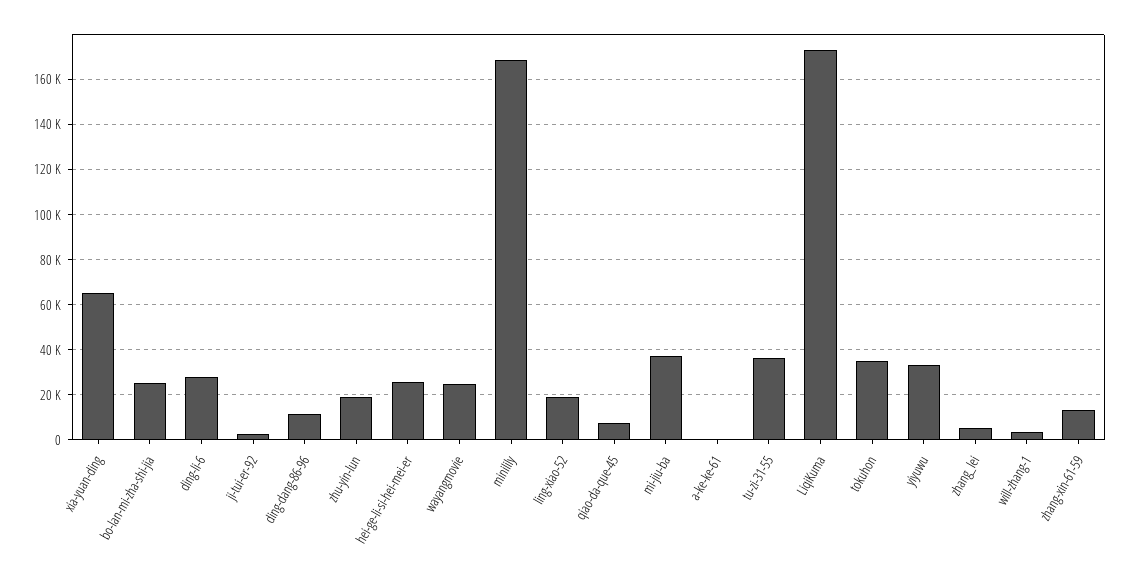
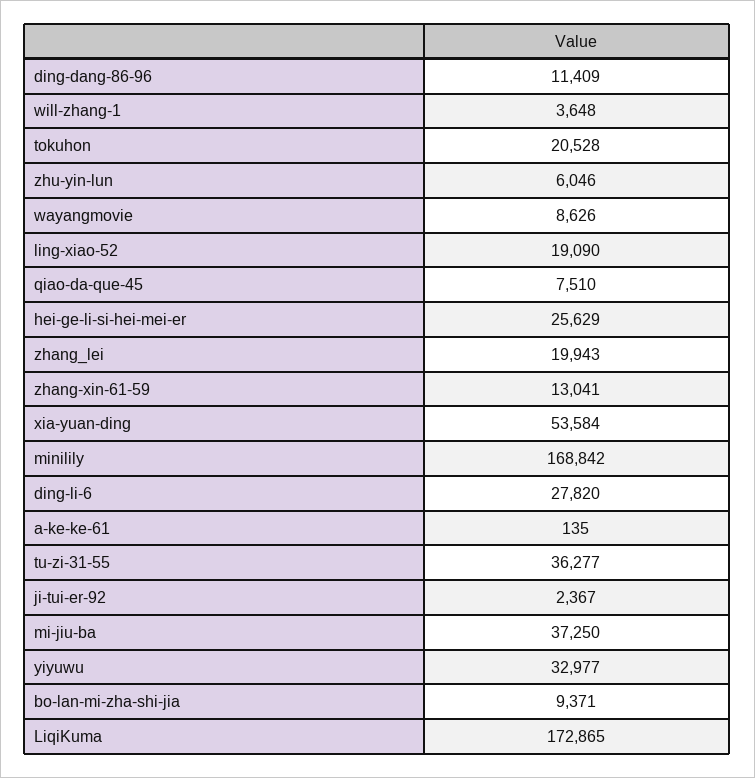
xia-yuan-ding: 65000 -> 53584
bo-lan-mi-zha-shi-jia: 25000 -> 9371
zhu-yin-lun: 20000 -> 6046
wayangmovie: 25000 -> 8626
tokuhon: 35000 -> 20528
zhang_lei: 5000 -> 19943

